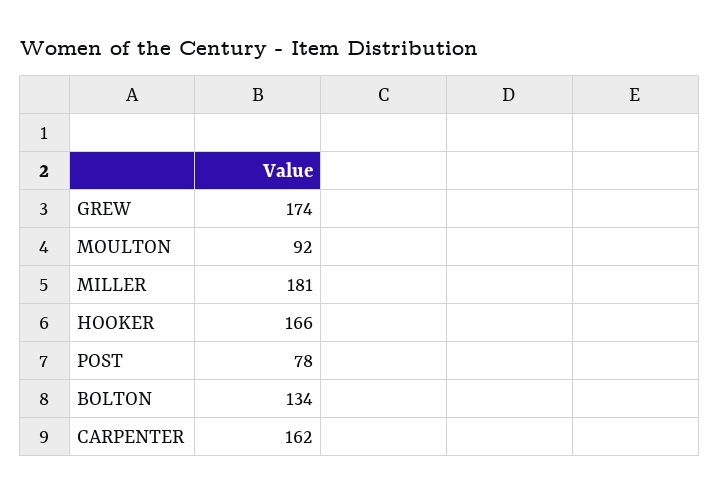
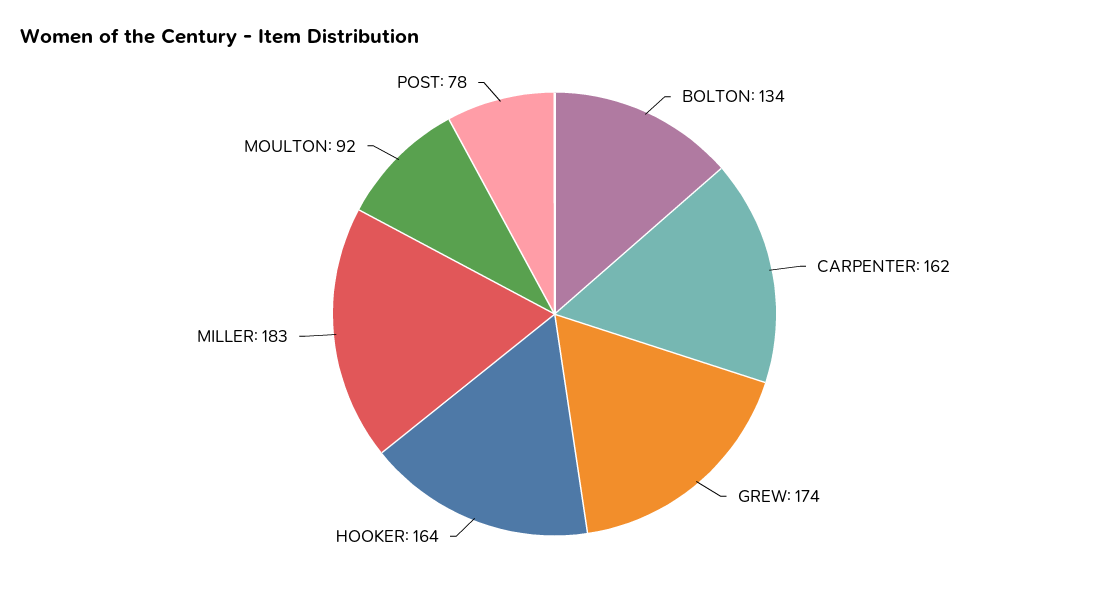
MILLER: 181 -> 183
HOOKER: 166 -> 164

